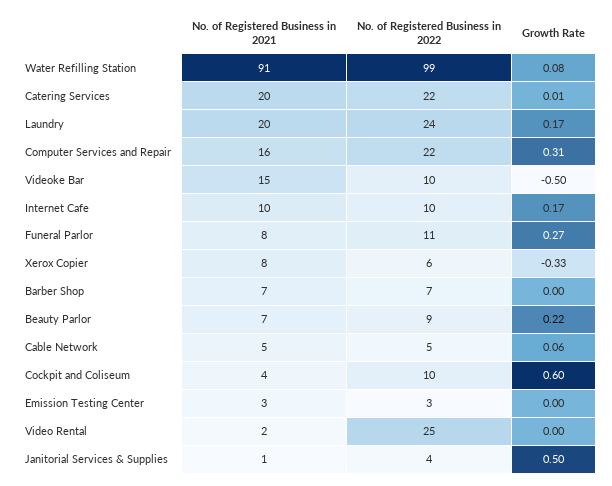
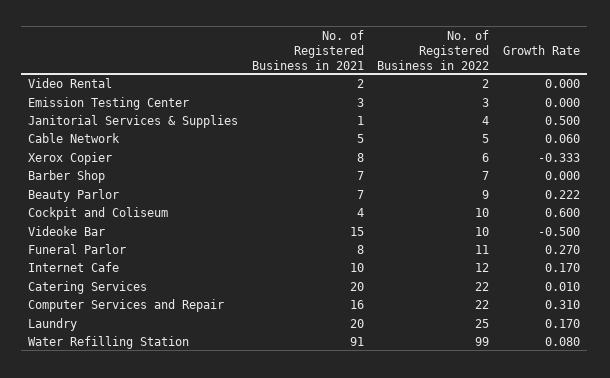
No. of Registered Business in 2022, Laundry: 24 -> 25
No. of Registered Business in 2022, Internet Cafe: 10 -> 12
No. of Registered Business in 2022, Video Rental: 25 -> 2

